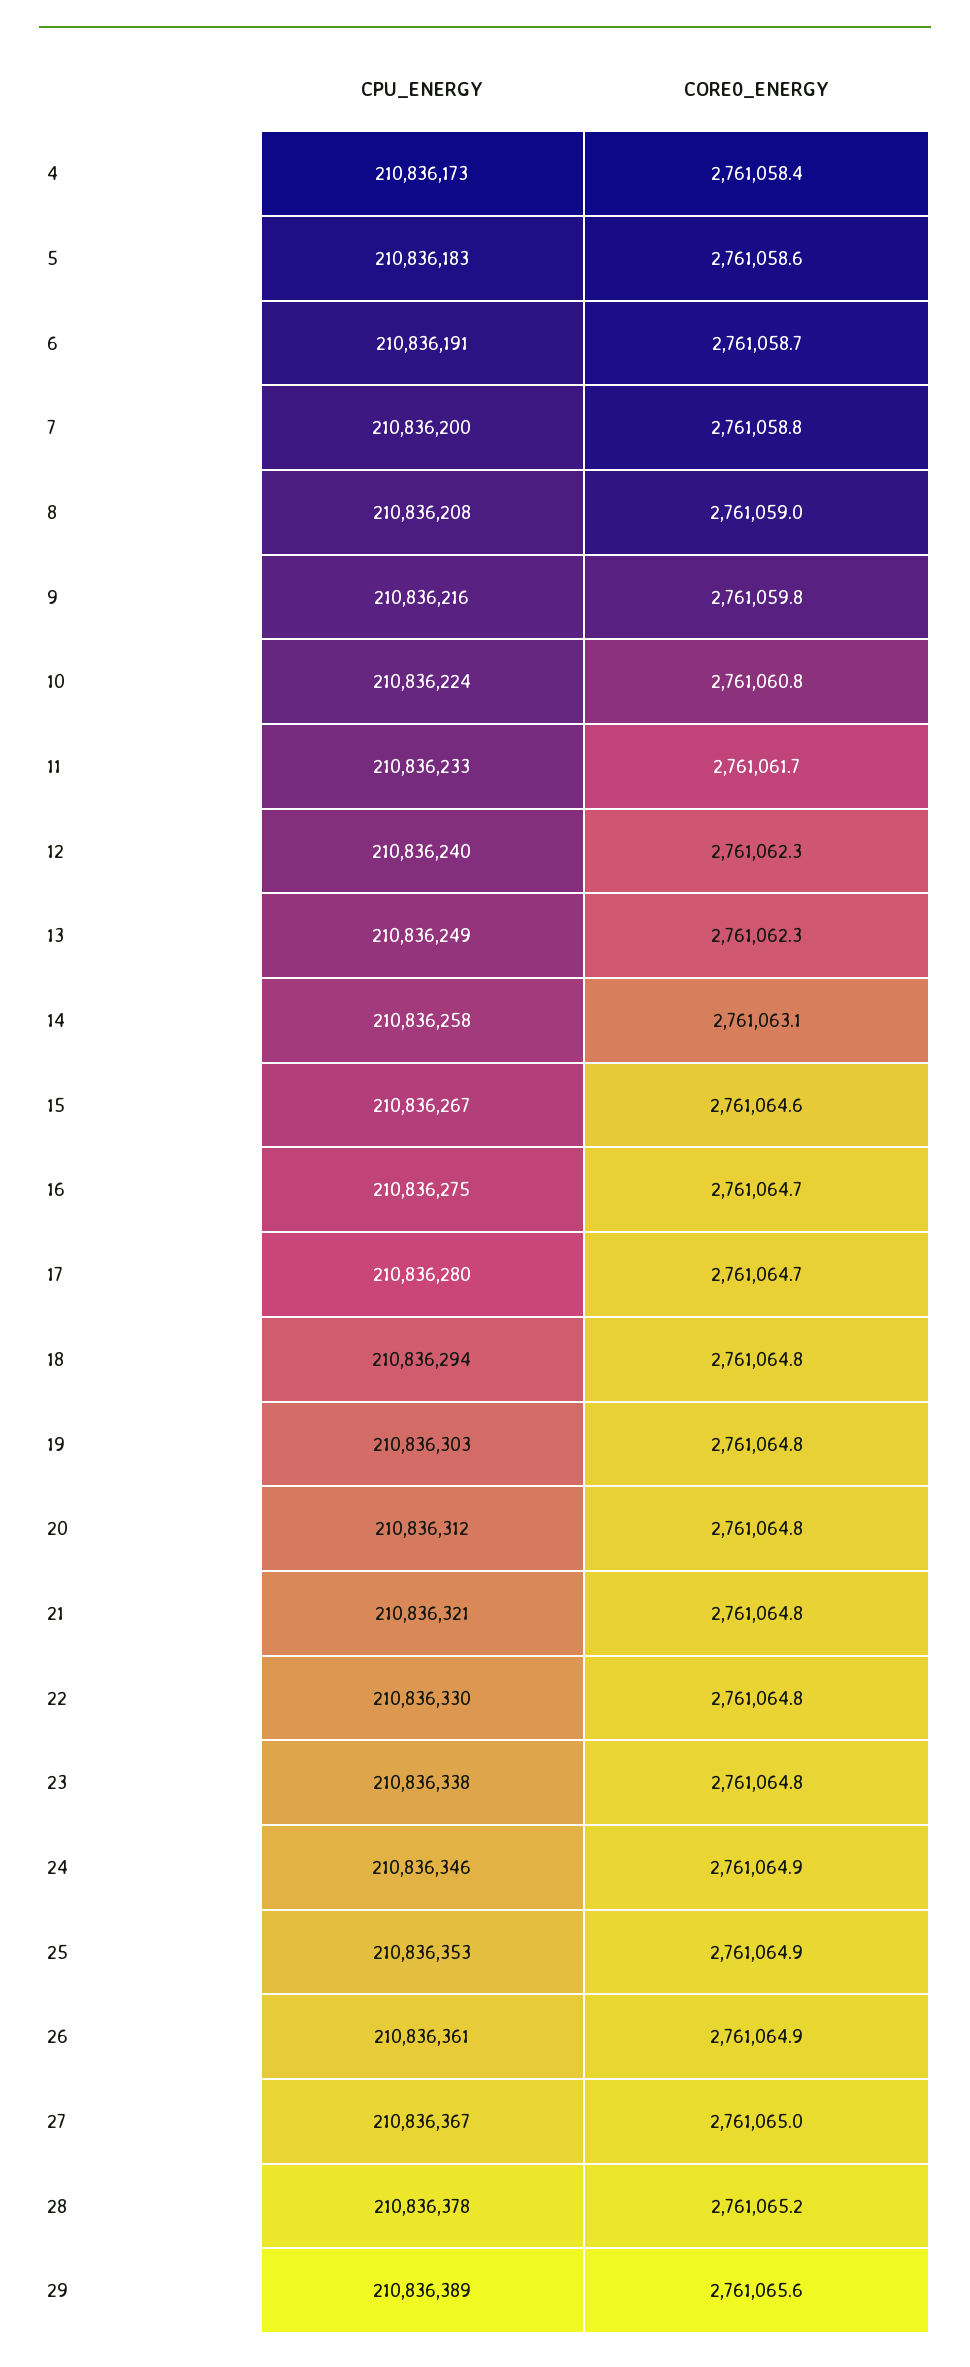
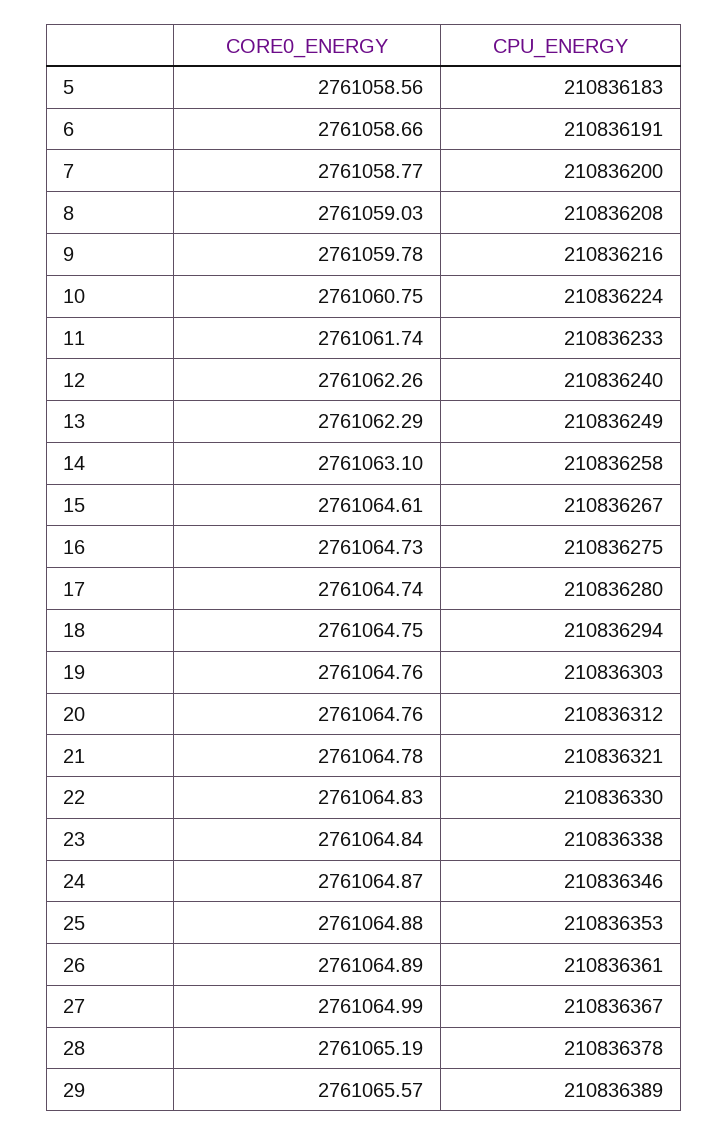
CPU_ENERGY, 4: 210836173 -> none
CORE0_ENERGY, 4: 2761058.4 -> none

